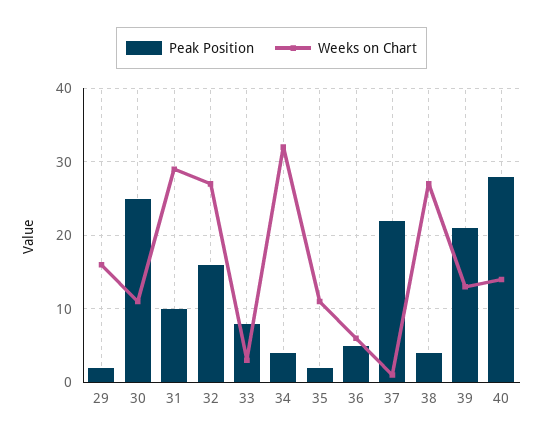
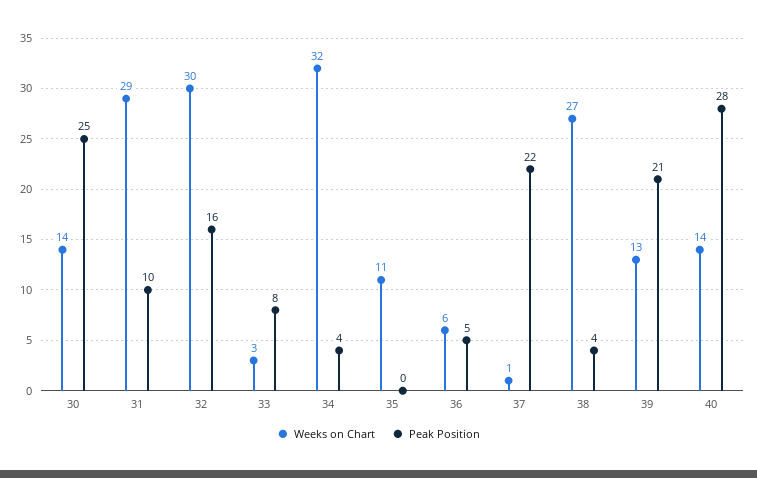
Peak Position, 29: 2 -> none
Weeks on Chart, 29: 16 -> none
Weeks on Chart, 30: 11 -> 14
Weeks on Chart, 32: 27 -> 30
Peak Position, 35: 2 -> 0

